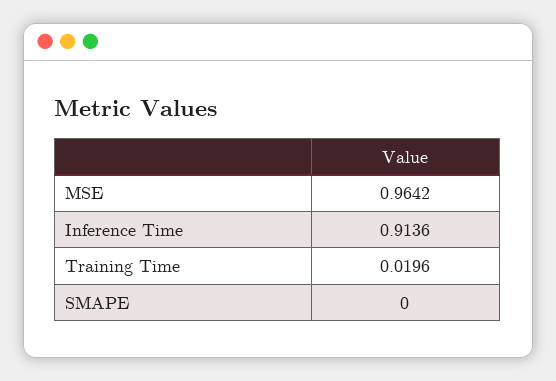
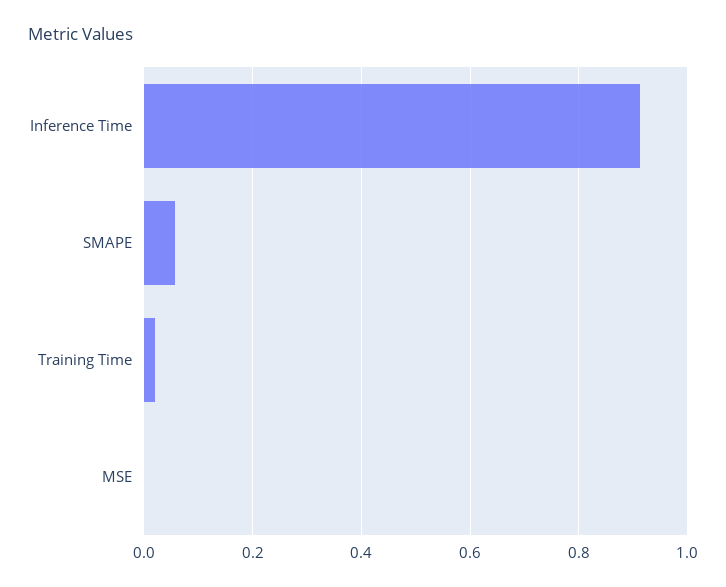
MSE: 0.9642 -> 0
SMAPE: 0 -> 0.06

